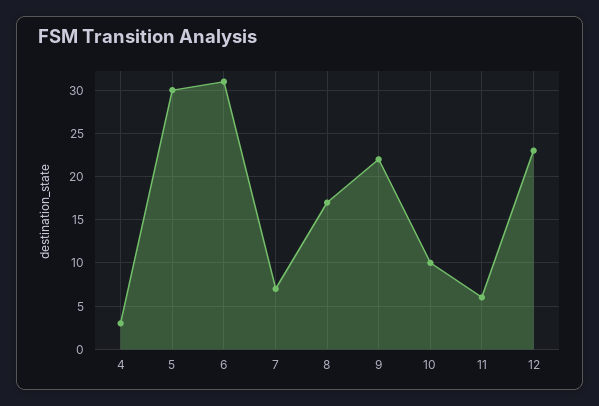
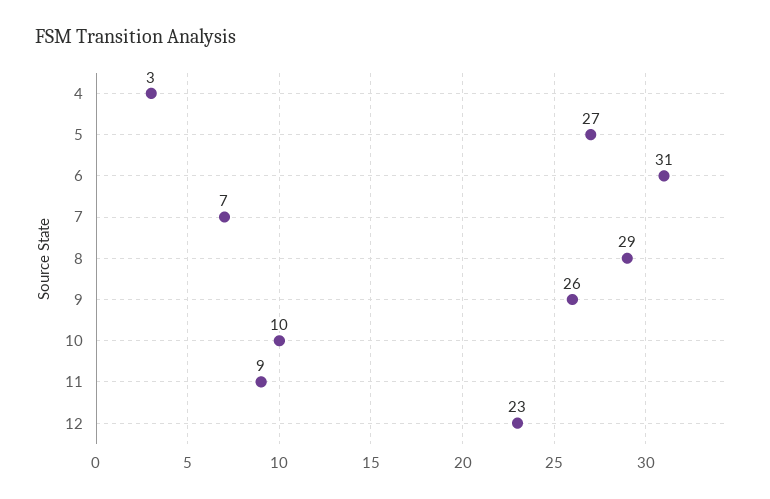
5: 30 -> 27
8: 17 -> 29
9: 22 -> 26
11: 6 -> 9

